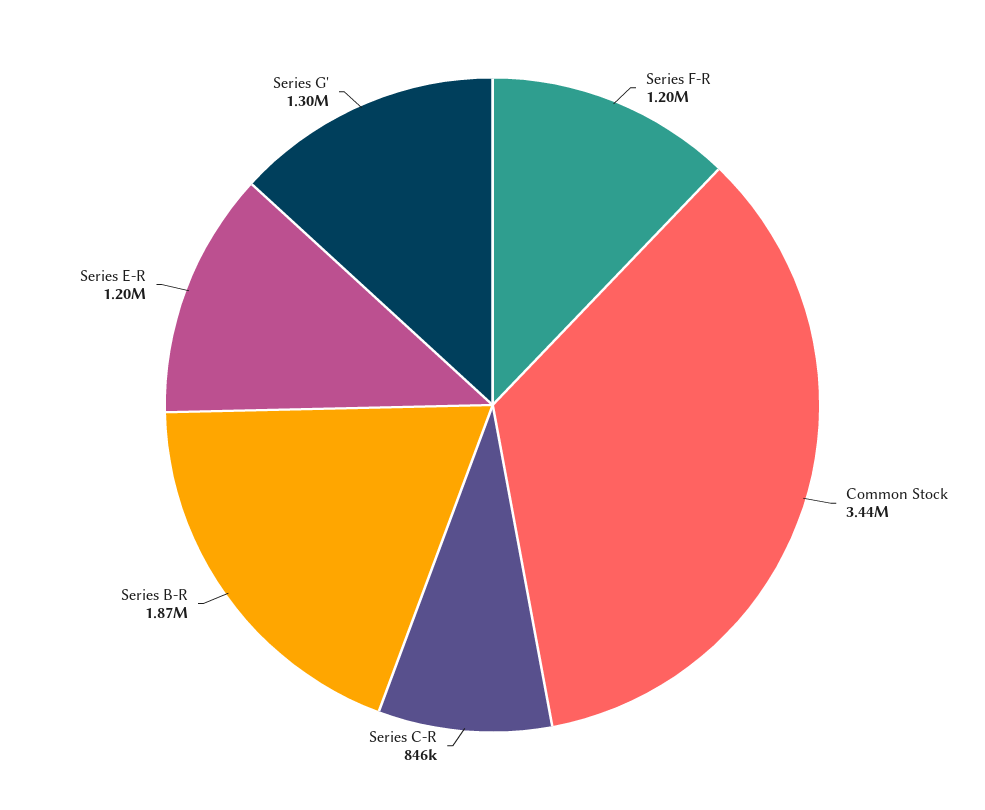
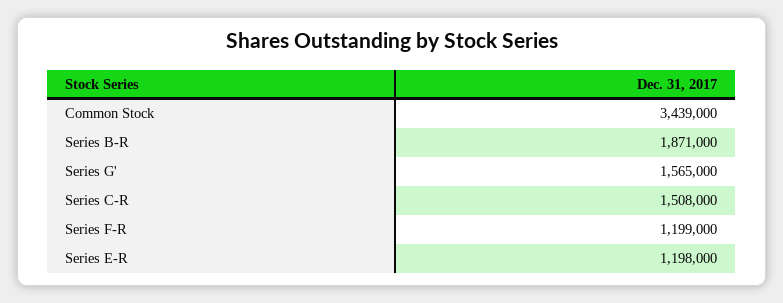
Series C-R: 846000 -> 1508000
Series G': 1300000 -> 1565000

